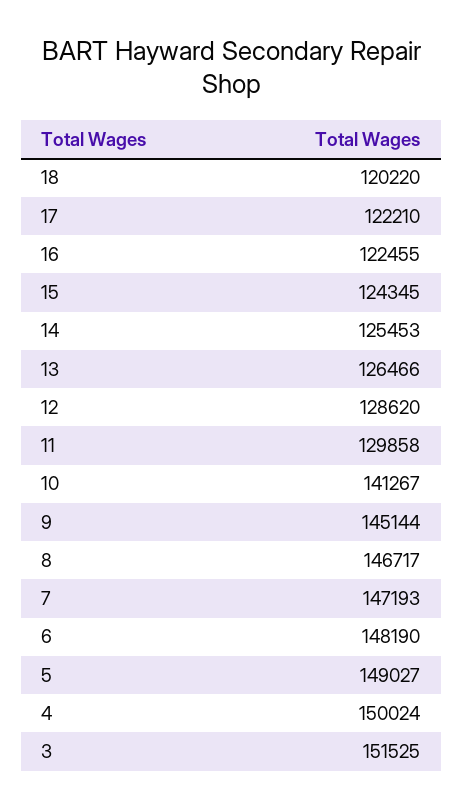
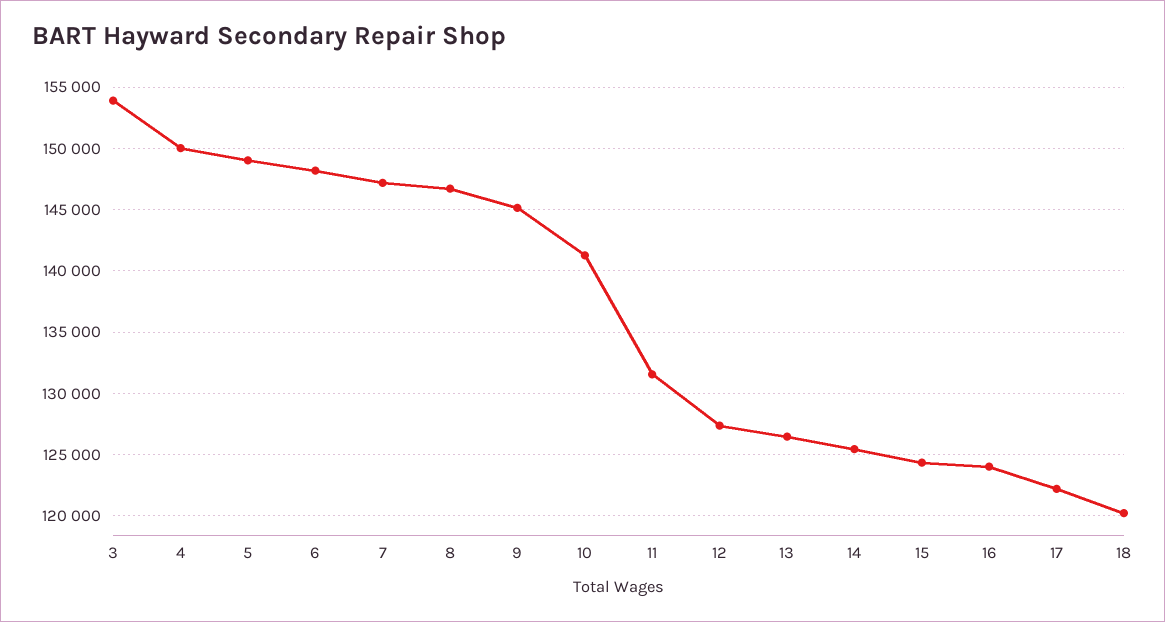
16: 122455 -> 124000
12: 128620 -> 127500
11: 129858 -> 131500
3: 151525 -> 154000

